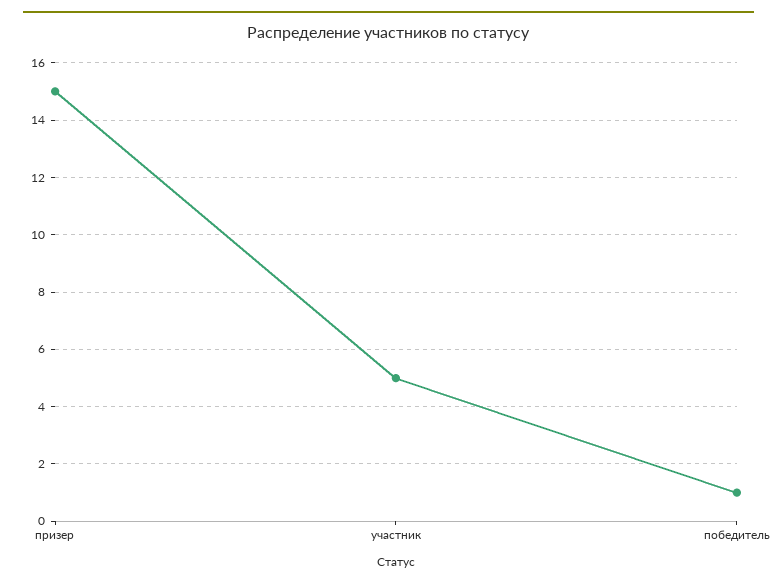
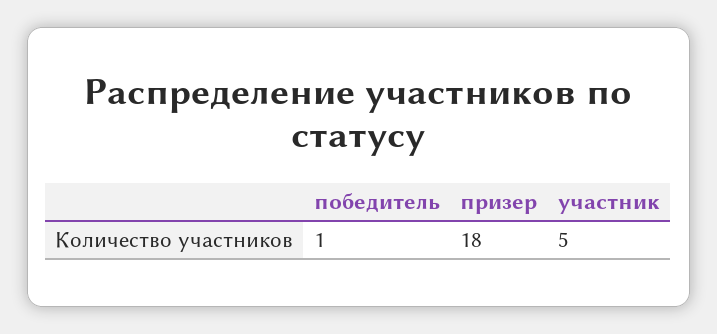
призер: 15 -> 18

